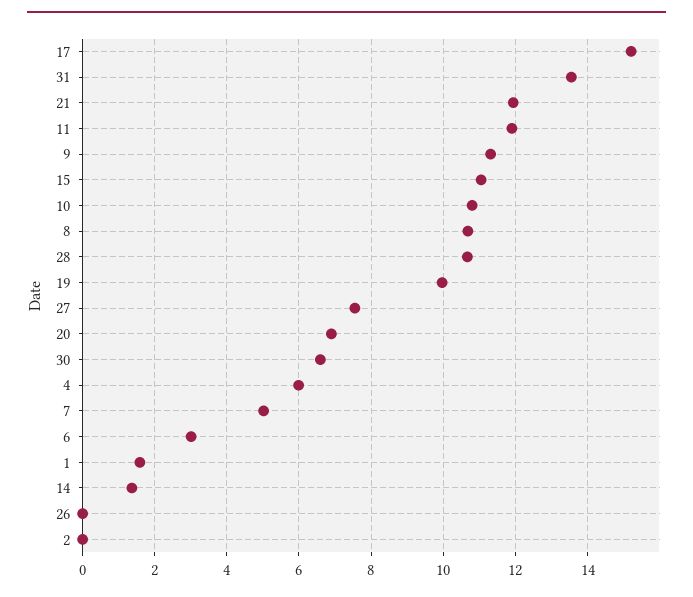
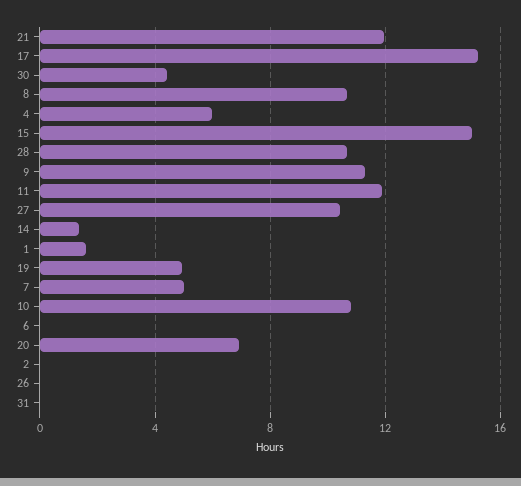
31: 13.6 -> 0
15: 11 -> 15
19: 10 -> 5
27: 7.6 -> 10.5
30: 6.6 -> 4.5
6: 3 -> 0

